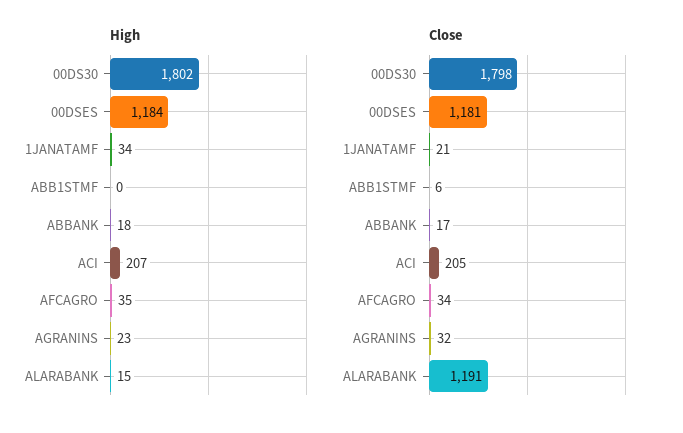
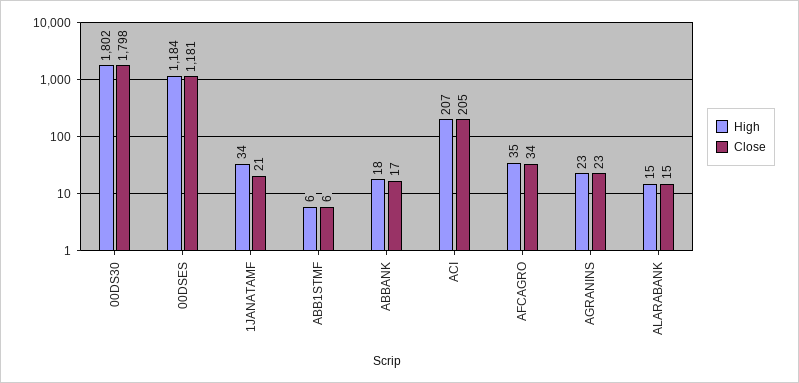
High, ABB1STMF: 0 -> 6
Close, AGRANINS: 32 -> 23
Close, ALARABANK: 1191 -> 15

